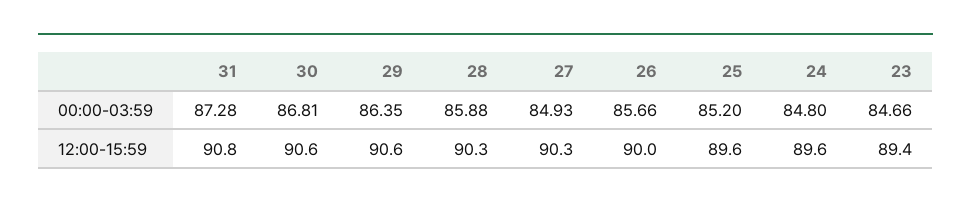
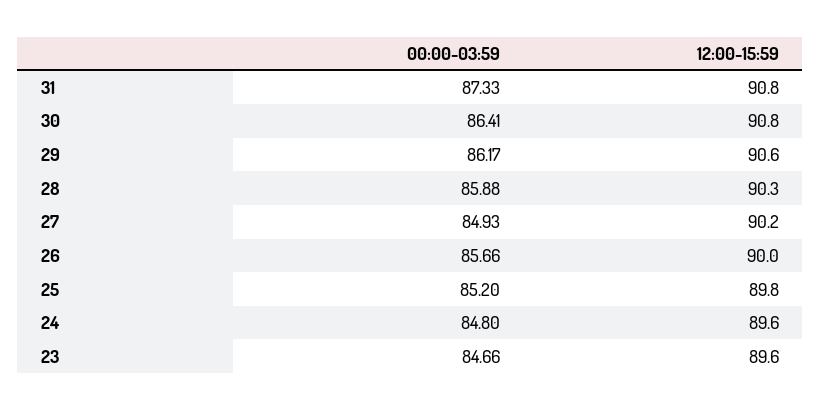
31, 00:00-03:59: 87.28 -> 87.33
30, 00:00-03:59: 86.81 -> 86.41
29, 00:00-03:59: 86.35 -> 86.17
30, 12:00-15:59: 90.6 -> 90.8
27, 12:00-15:59: 90.3 -> 90.2
25, 12:00-15:59: 89.6 -> 89.8
23, 12:00-15:59: 89.4 -> 89.6

